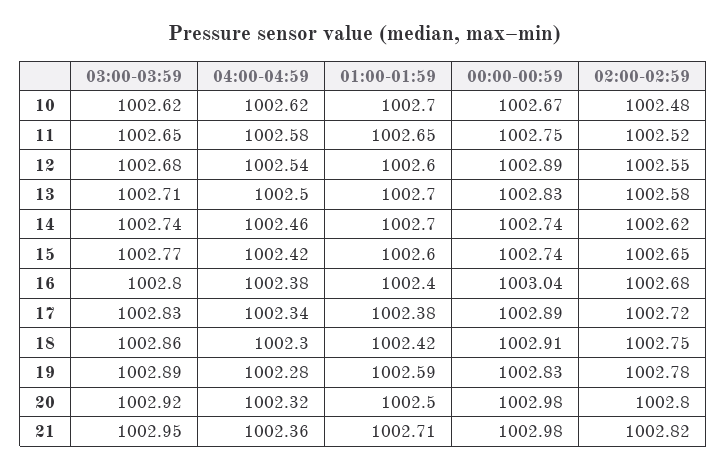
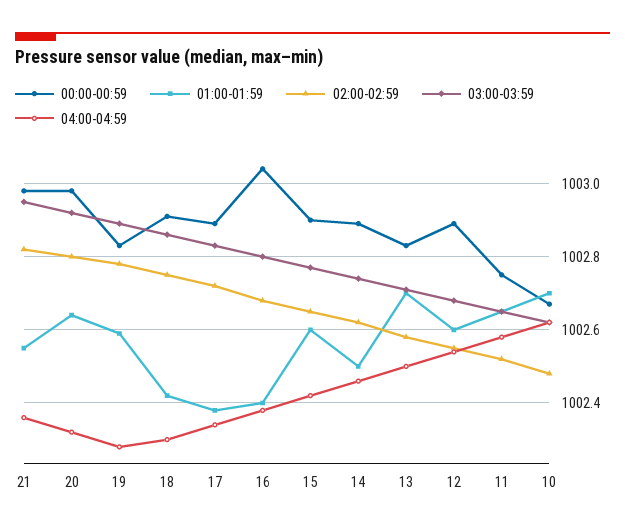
01:00-01:59, 14: 1002.7 -> 1002.5
00:00-00:59, 14: 1002.74 -> 1002.9
00:00-00:59, 15: 1002.74 -> 1002.9
01:00-01:59, 20: 1002.5 -> 1002.65
01:00-01:59, 21: 1002.71 -> 1002.55

